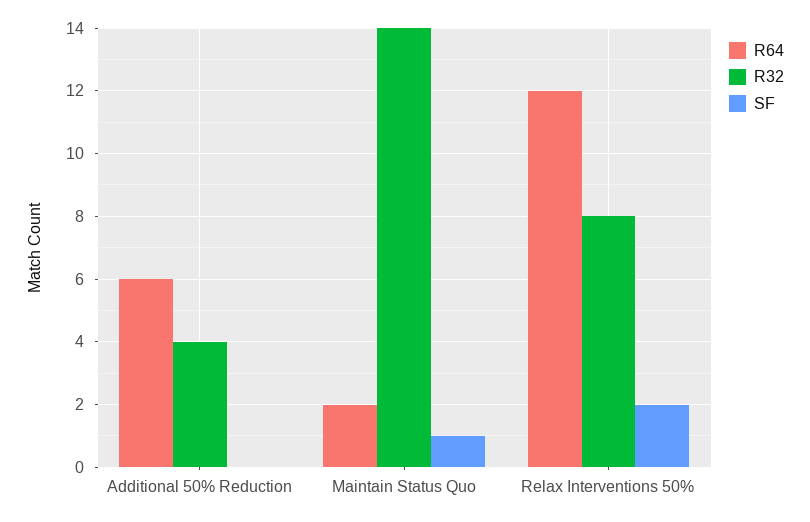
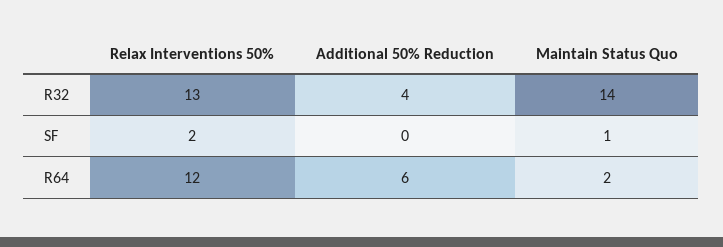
R32, Relax Interventions 50%: 8 -> 13

